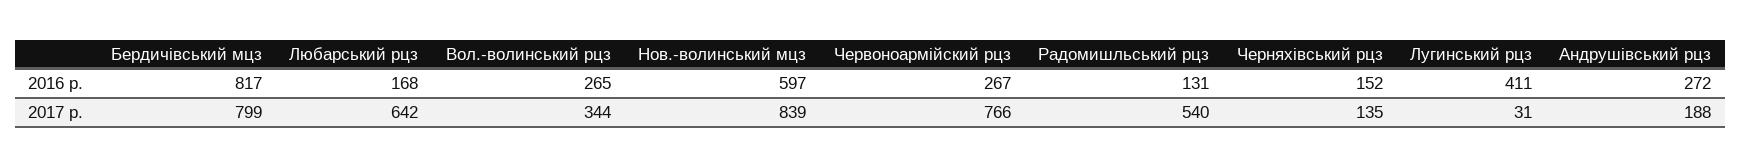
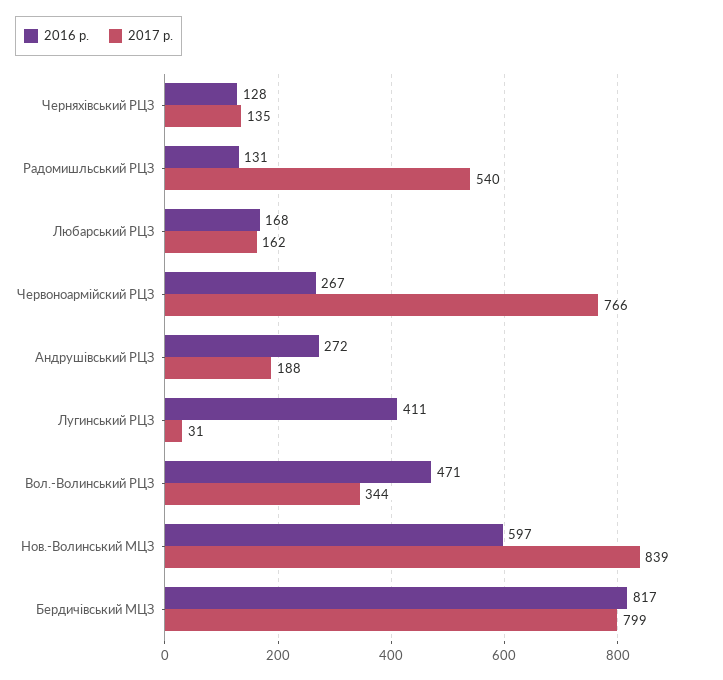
2016 р., Вол.-волинський рцз: 265 -> 471
2016 р., Черняхівський рцз: 152 -> 128
2017 р., Любарський рцз: 642 -> 162

